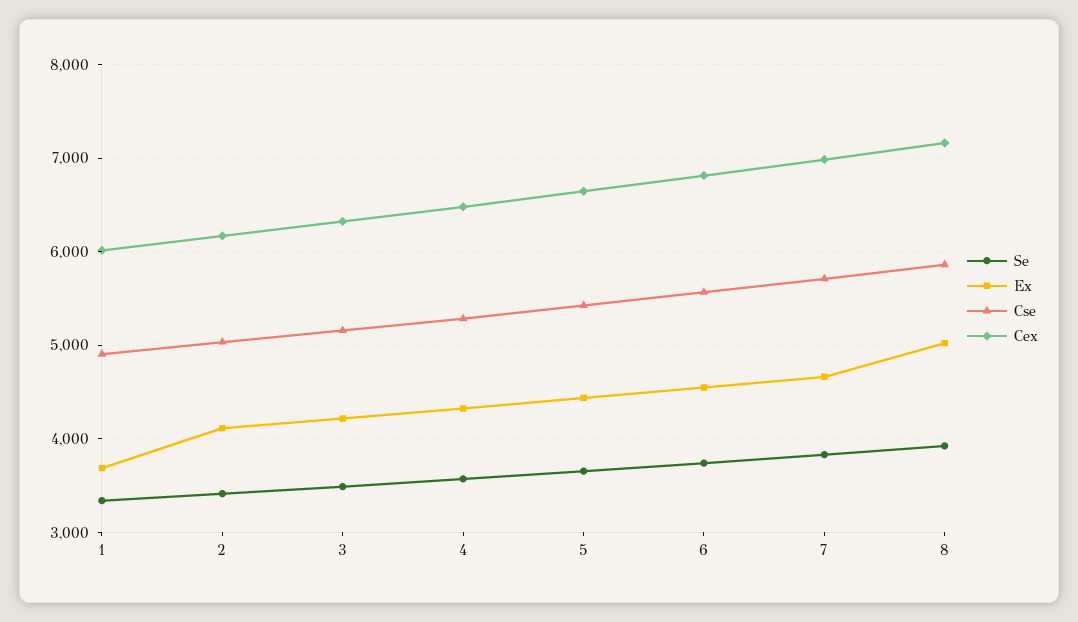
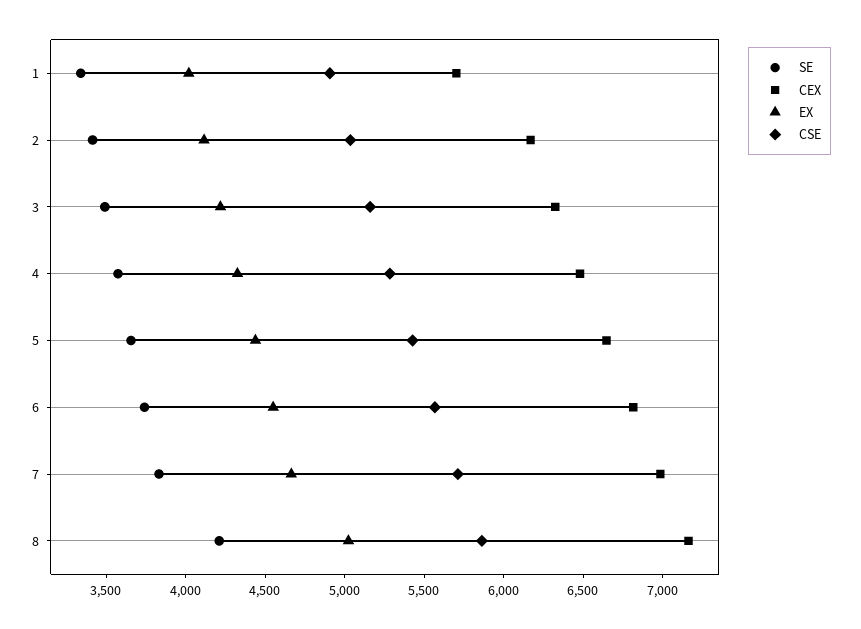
Ex, 1: 3700 -> 4000
Cex, 1: 6000 -> 5700
Se, 8: 3900 -> 4200

